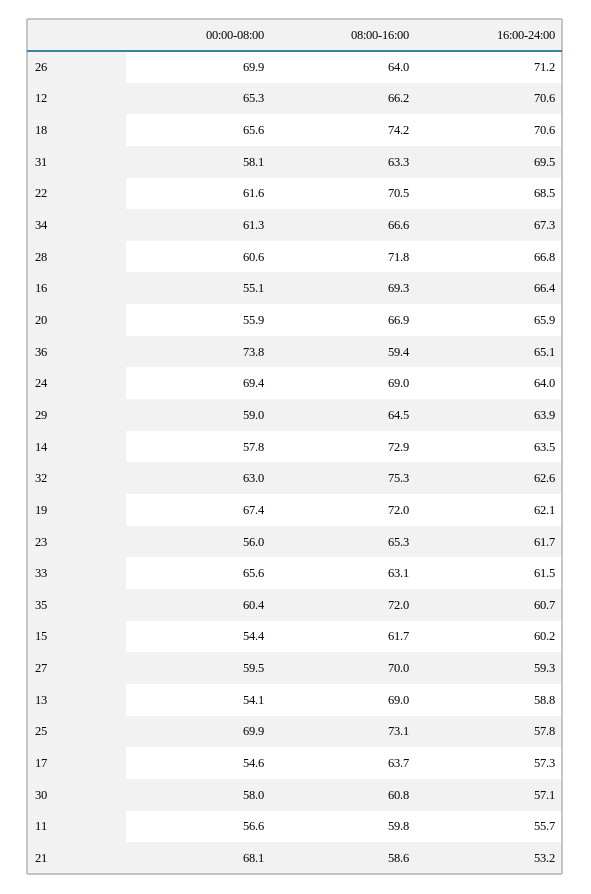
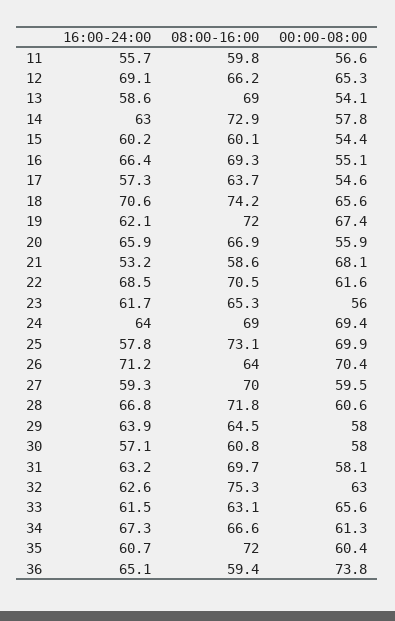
00:00-08:00, 26: 69.9 -> 70.4
16:00-24:00, 12: 70.6 -> 69.1
08:00-16:00, 31: 63.3 -> 69.7
16:00-24:00, 31: 69.5 -> 63.2
00:00-08:00, 29: 59 -> 58
16:00-24:00, 14: 63.5 -> 63
08:00-16:00, 15: 61.7 -> 60.1
16:00-24:00, 13: 58.8 -> 58.6

